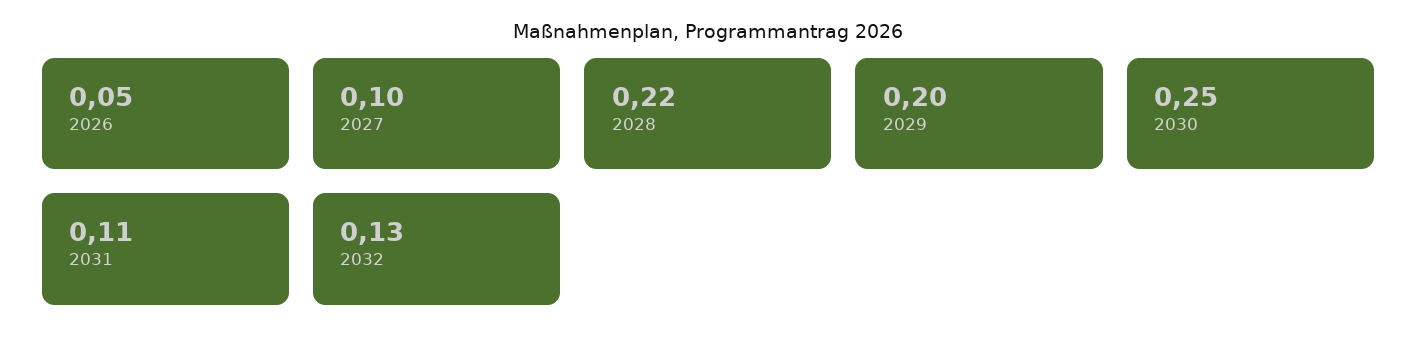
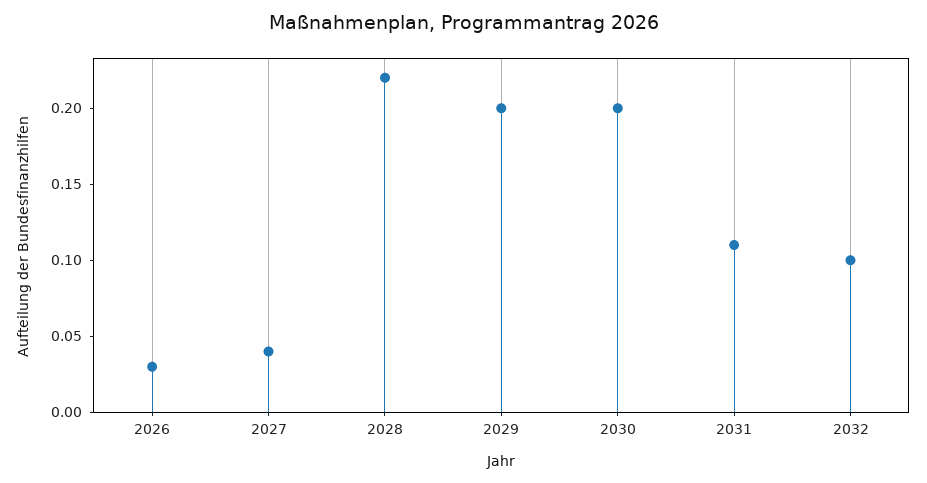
2026: 0.05 -> 0.03
2027: 0.1 -> 0.04
2030: 0.25 -> 0.2
2032: 0.13 -> 0.1

